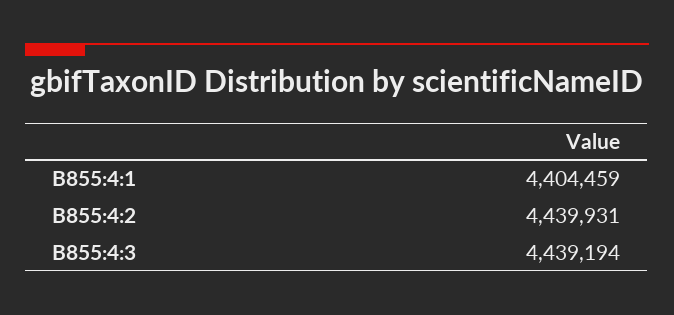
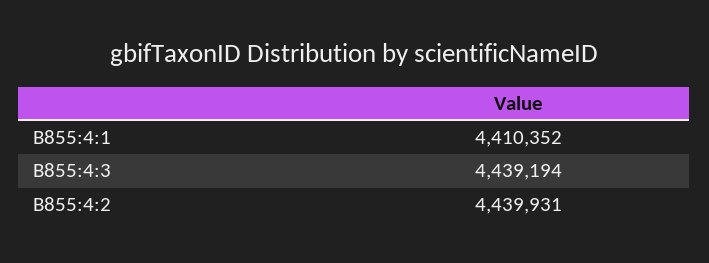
B855:4:1: 4404459 -> 4410352

